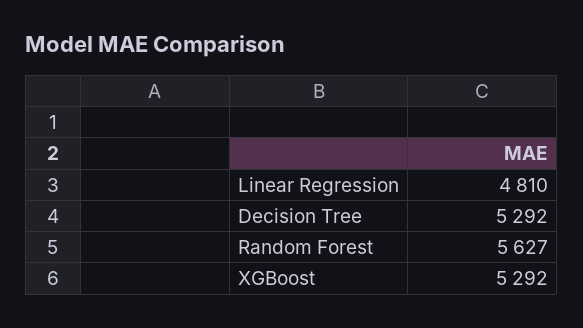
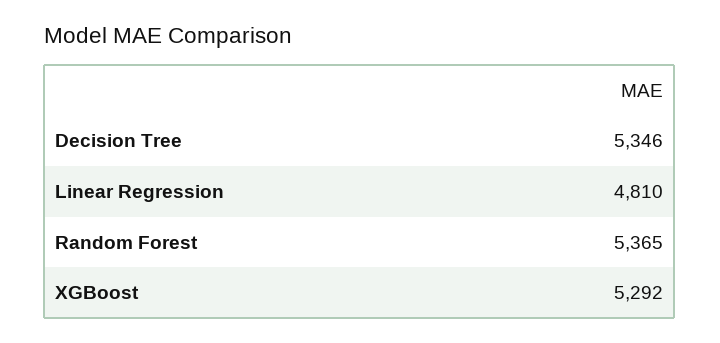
Decision Tree: 5292 -> 5346
Random Forest: 5627 -> 5365

